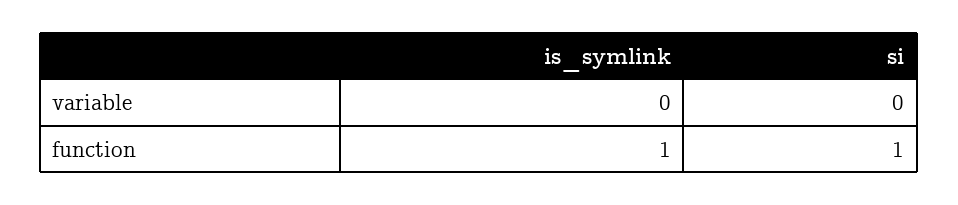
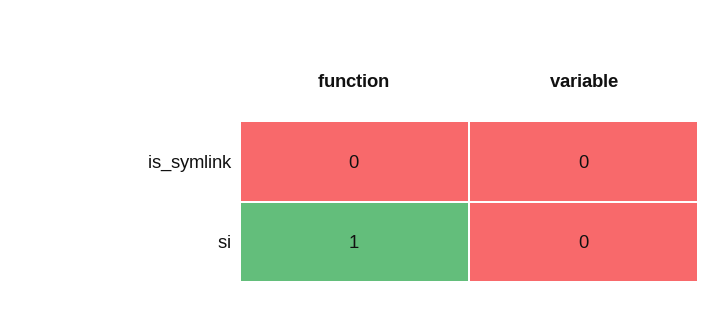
is_symlink, function: 1 -> 0

